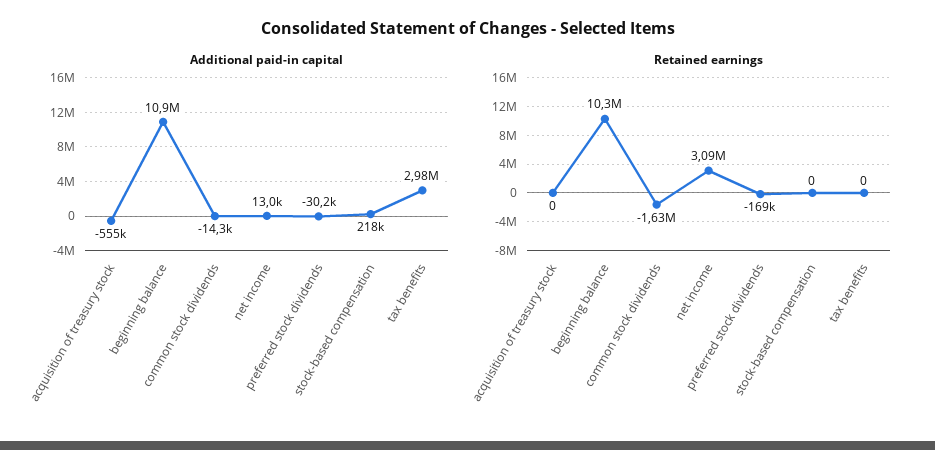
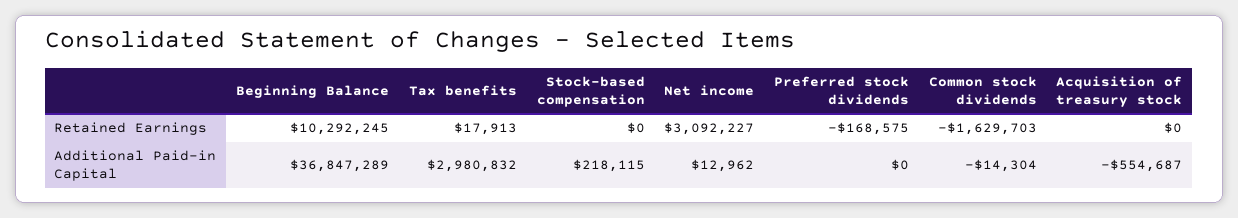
Additional paid-in capital, beginning balance: 10900000 -> 36847289
Additional paid-in capital, preferred stock dividends: -30200 -> 0
Retained earnings, tax benefits: 0 -> 17913

